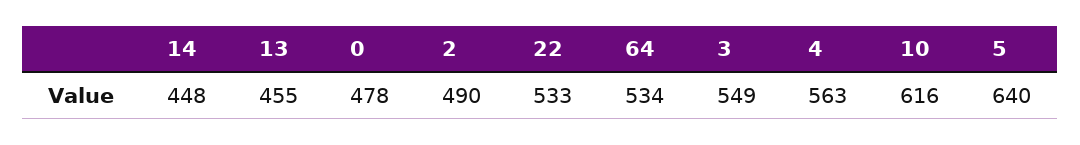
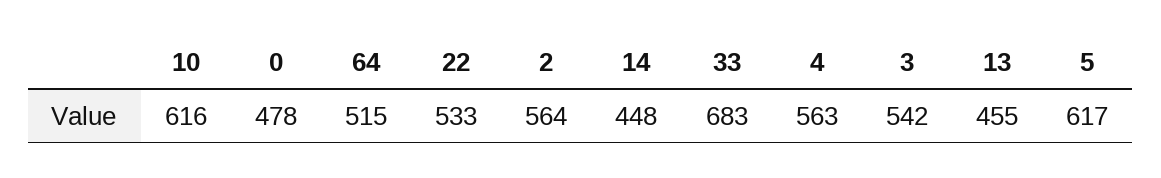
2: 490 -> 564
64: 534 -> 515
3: 549 -> 542
5: 640 -> 617
33: none -> 683

